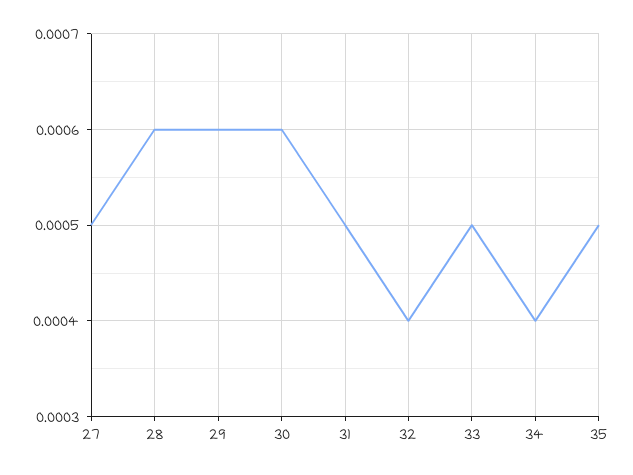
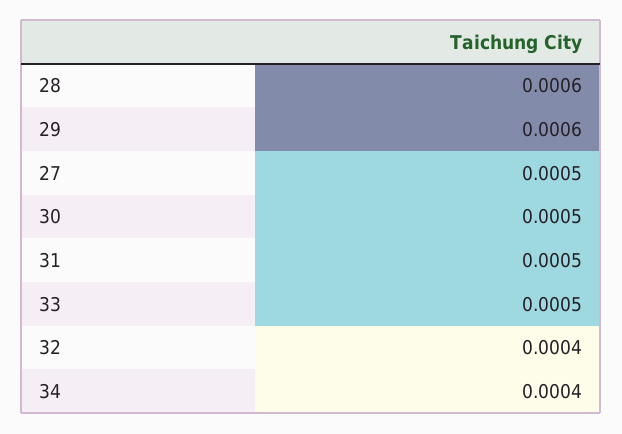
30: 0.0006 -> 0.0005
35: 0.0005 -> none

